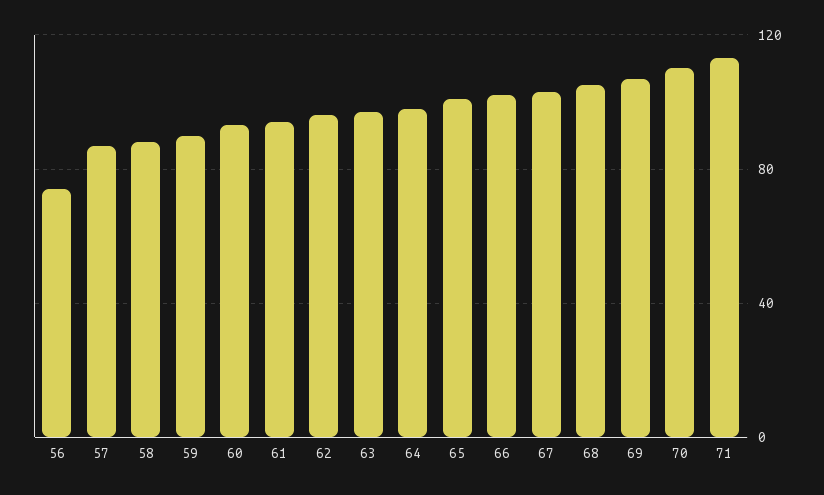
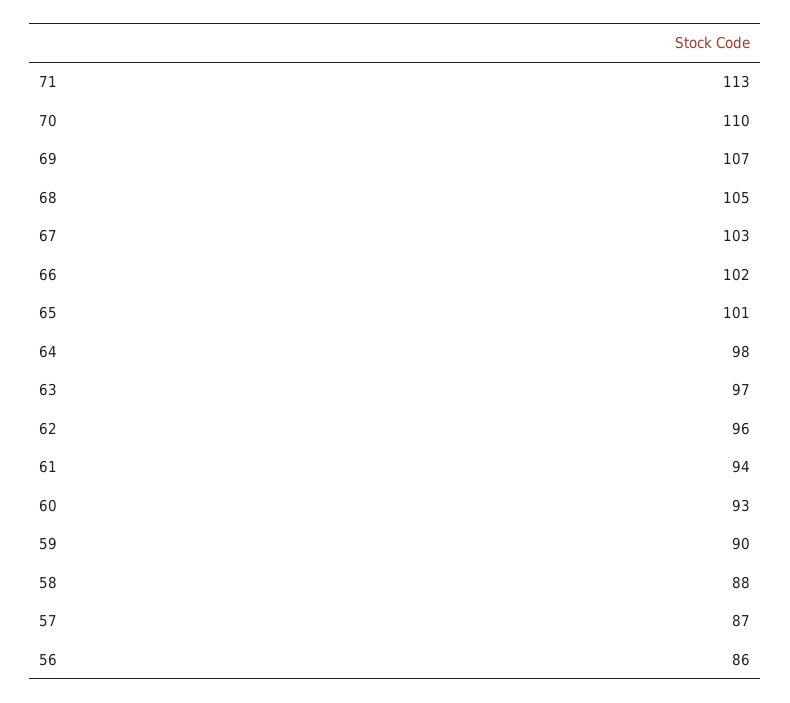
56: 75 -> 86

